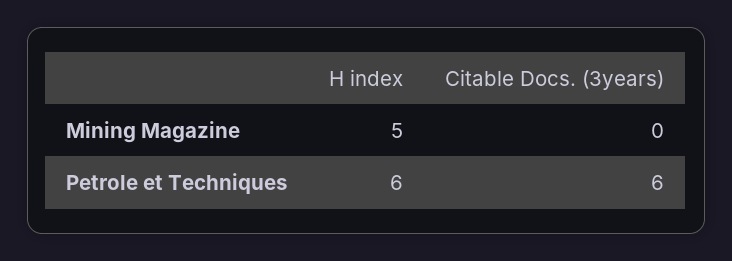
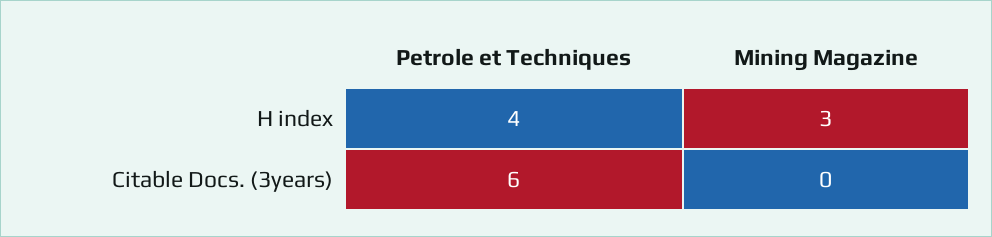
H index, Mining Magazine: 5 -> 3
H index, Petrole et Techniques: 6 -> 4

